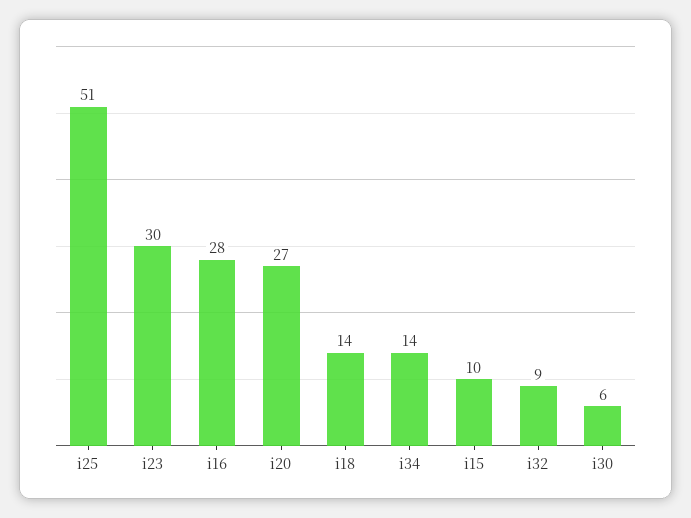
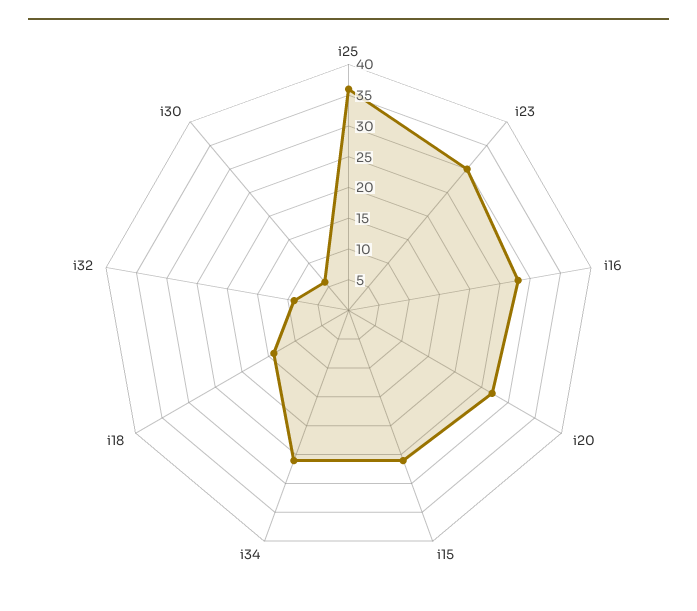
i25: 51 -> 35
i34: 14 -> 25
i15: 10 -> 25

